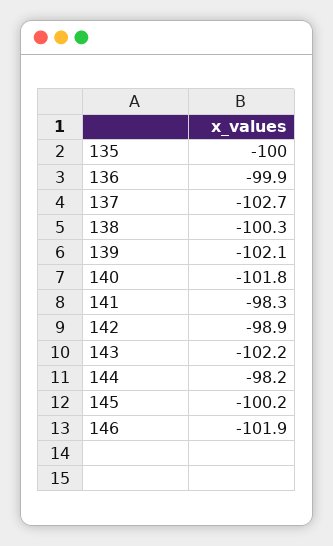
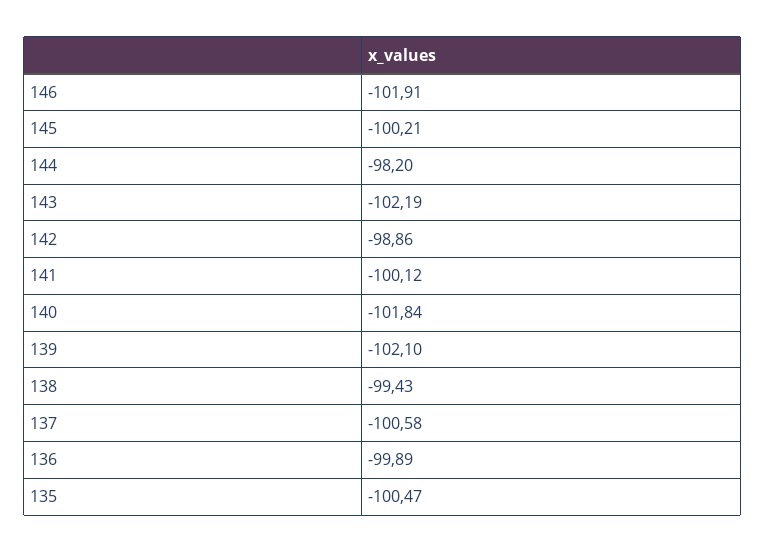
135: -100 -> -100.47
137: -102.7 -> -100.58
138: -100.3 -> -99.43
141: -98.3 -> -100.12

